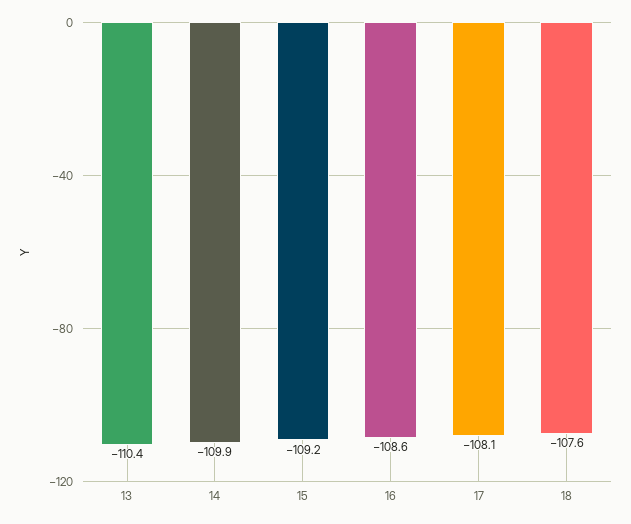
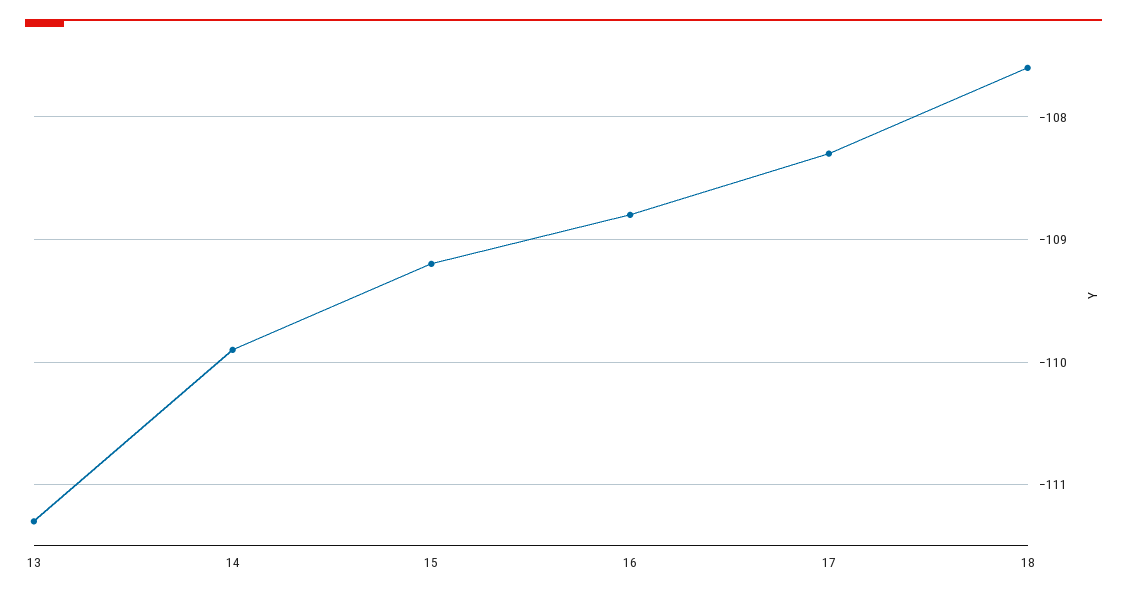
13: -110.4 -> -111.3
16: -108.6 -> -108.8
17: -108.1 -> -108.3

